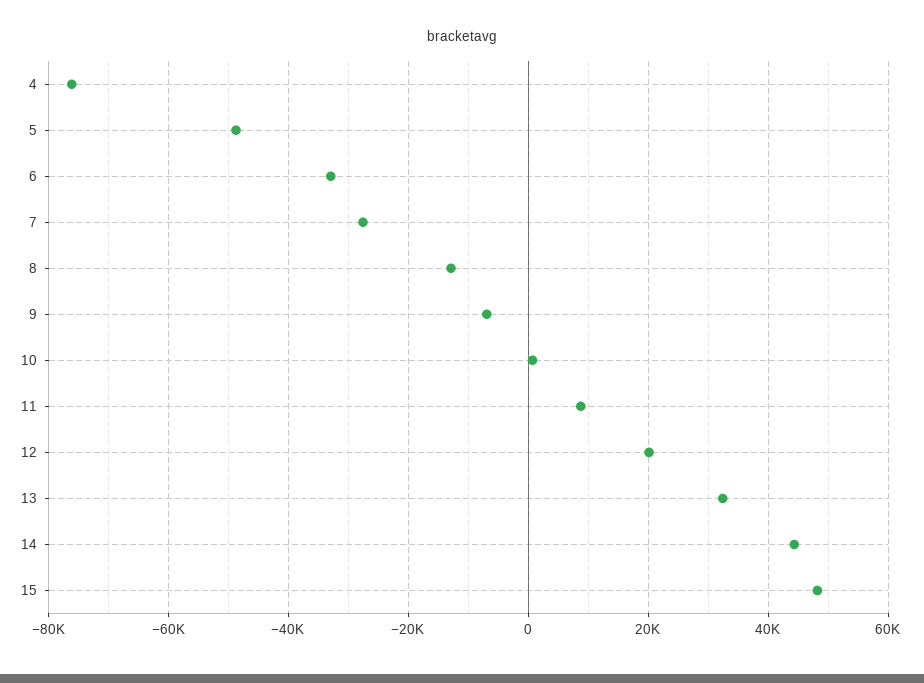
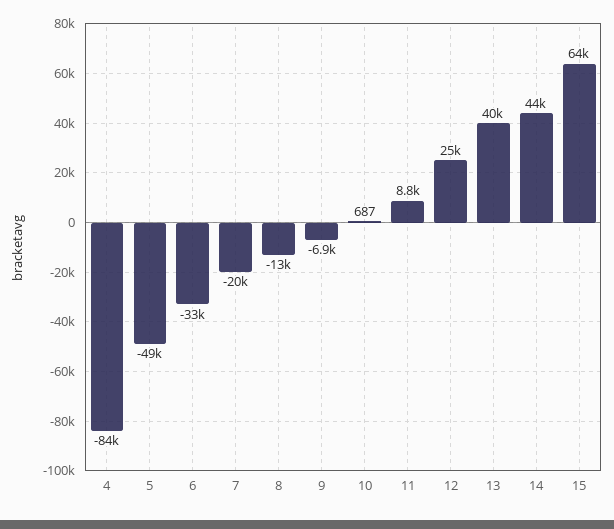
4: -76000 -> -84000
7: -28000 -> -20000
12: 20000 -> 25000
13: 32000 -> 40000
15: 48000 -> 64000

